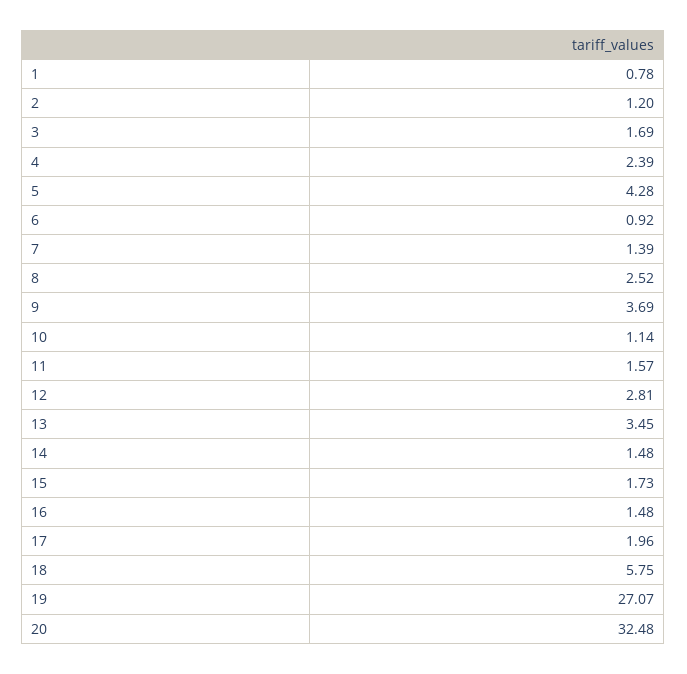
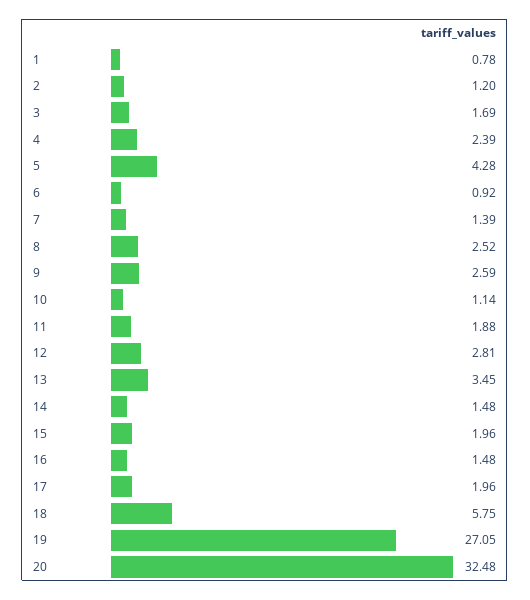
9: 3.69 -> 2.59
11: 1.57 -> 1.88
15: 1.73 -> 1.96
19: 27.07 -> 27.05

